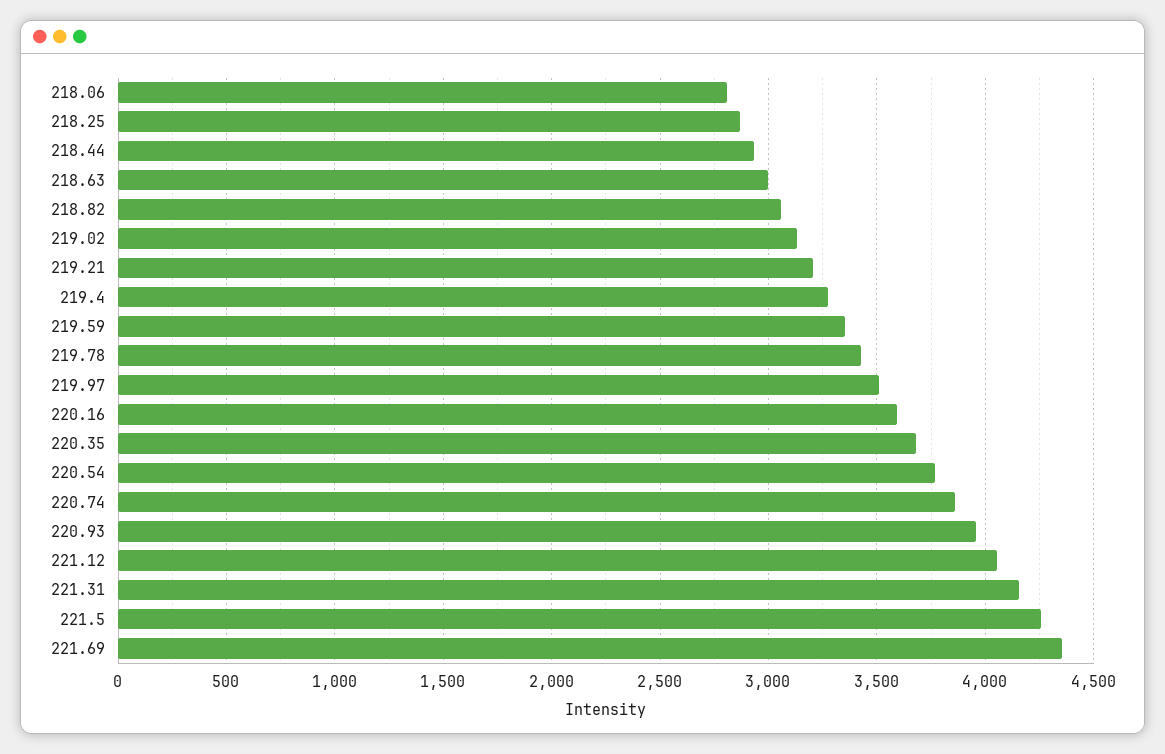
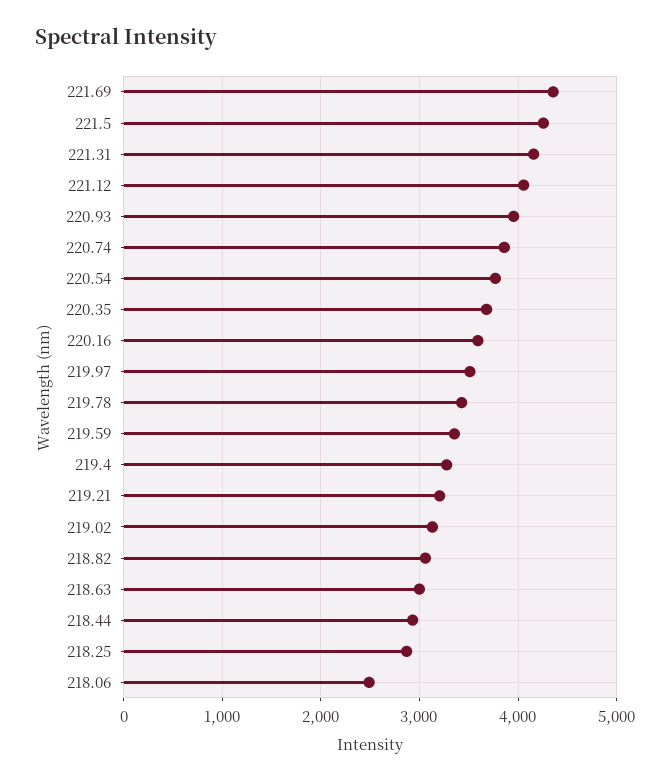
218.06: 2800 -> 2500

